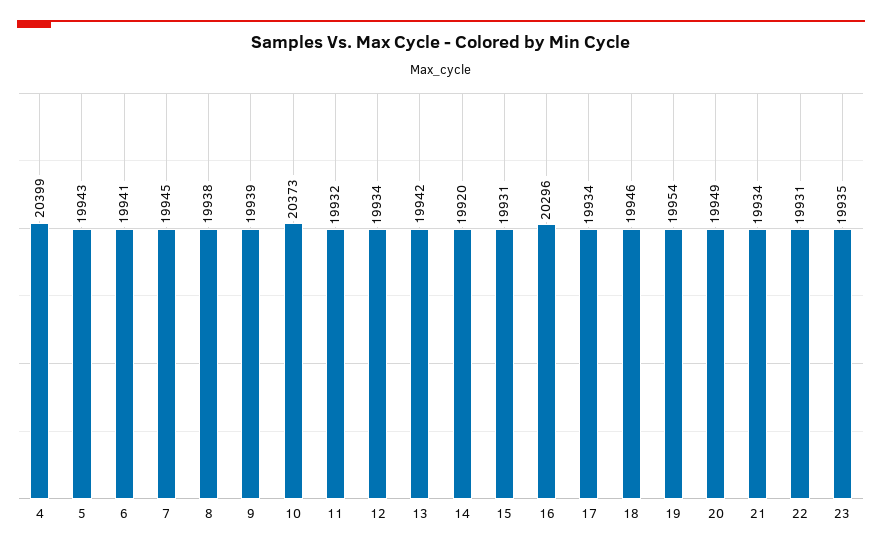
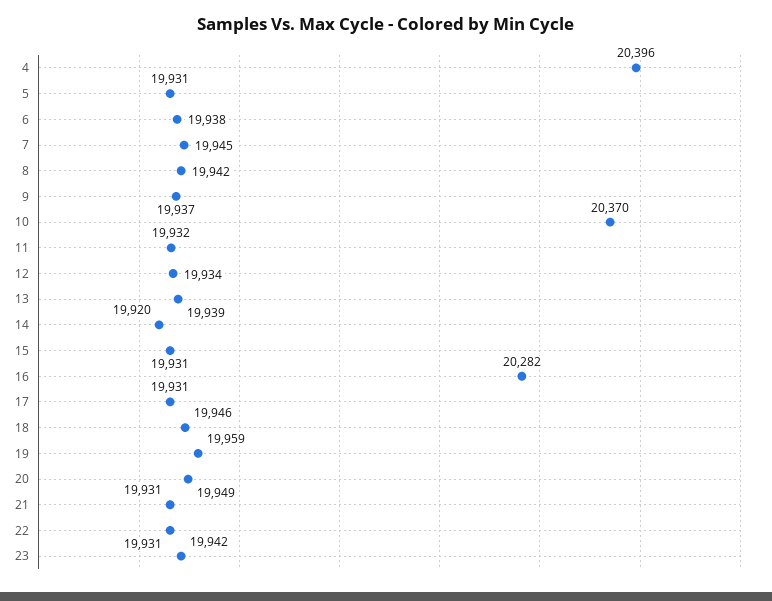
4: 20399 -> 20396
5: 19943 -> 19931
6: 19941 -> 19938
8: 19938 -> 19942
9: 19939 -> 19937
10: 20373 -> 20370
13: 19942 -> 19939
16: 20296 -> 20282
17: 19934 -> 19931
19: 19954 -> 19959
21: 19934 -> 19931
23: 19935 -> 19942

